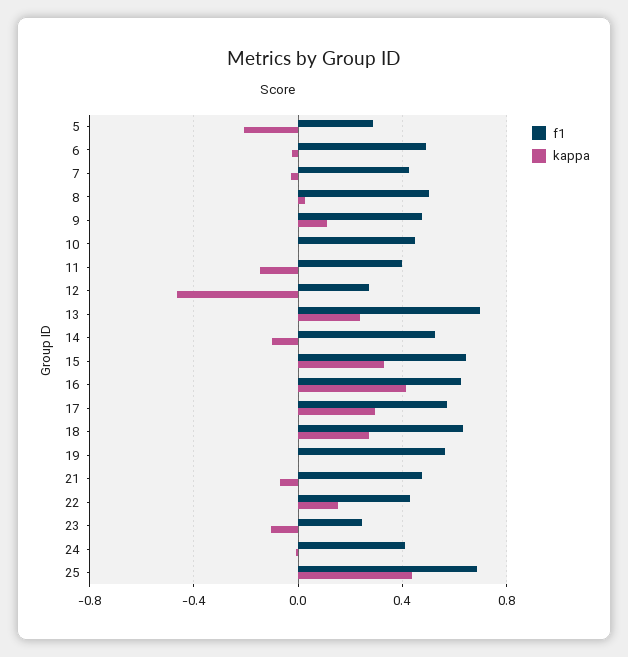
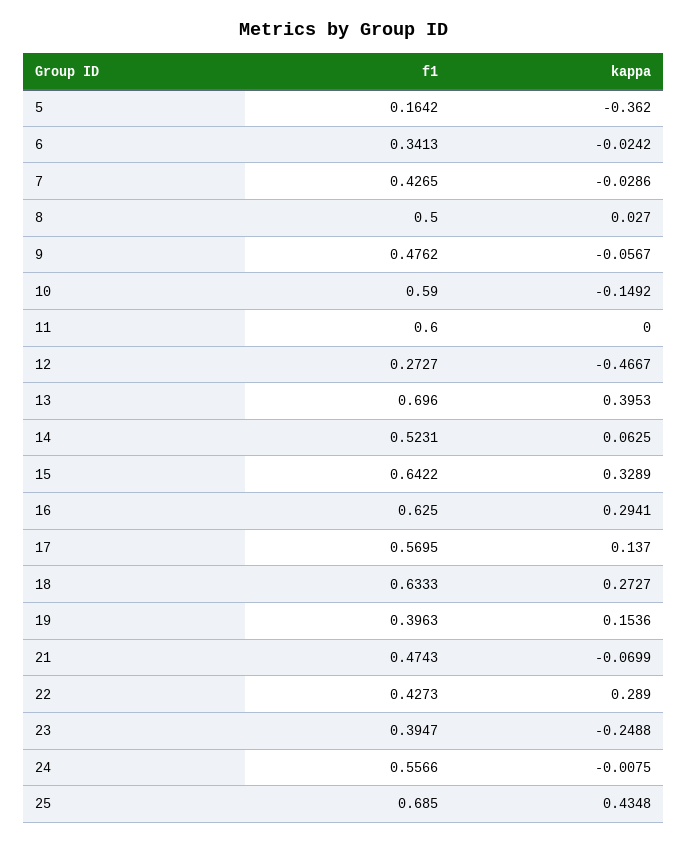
f1, 5: 0.3 -> 0.1642
kappa, 5: -0.2 -> -0.362
f1, 6: 0.5 -> 0.3413
kappa, 9: 0.1 -> -0.0567
f1, 10: 0.45 -> 0.59
kappa, 10: 0 -> -0.1492
f1, 11: 0.4 -> 0.6
kappa, 11: -0.15 -> 0
kappa, 13: 0.25 -> 0.3953
kappa, 14: -0.1 -> 0.0625
kappa, 16: 0.4 -> 0.2941
kappa, 17: 0.3 -> 0.137
f1, 19: 0.55 -> 0.3963
kappa, 19: 0 -> 0.1536
kappa, 22: 0.15 -> 0.289
f1, 23: 0.25 -> 0.3947
kappa, 23: -0.1 -> -0.2488
f1, 24: 0.4 -> 0.5566

